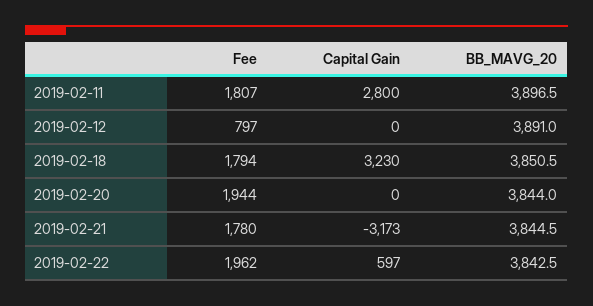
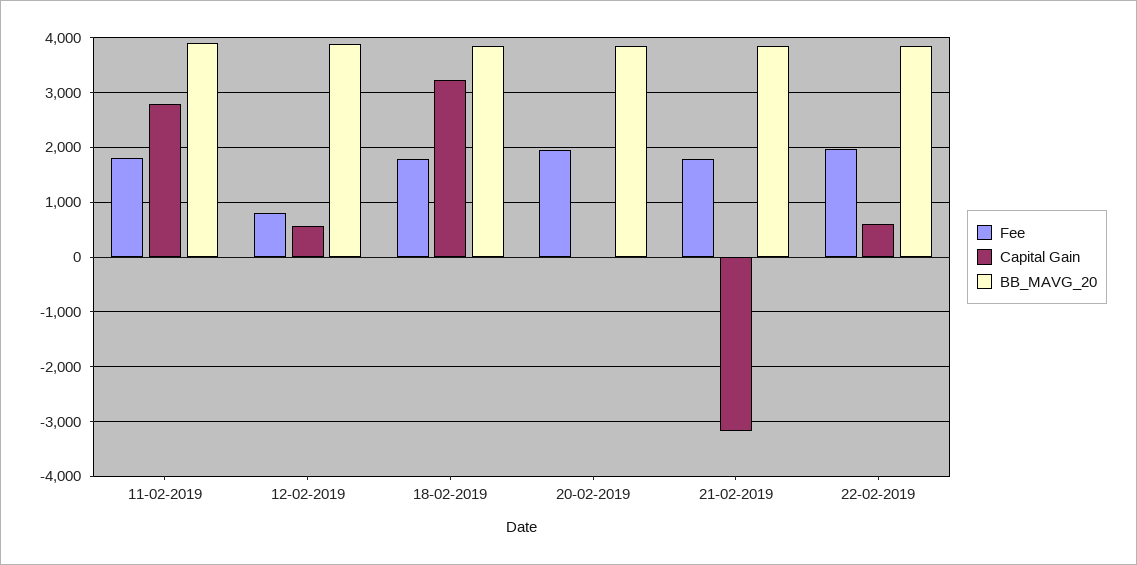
Capital Gain, 2019-02-12: 0 -> 600

